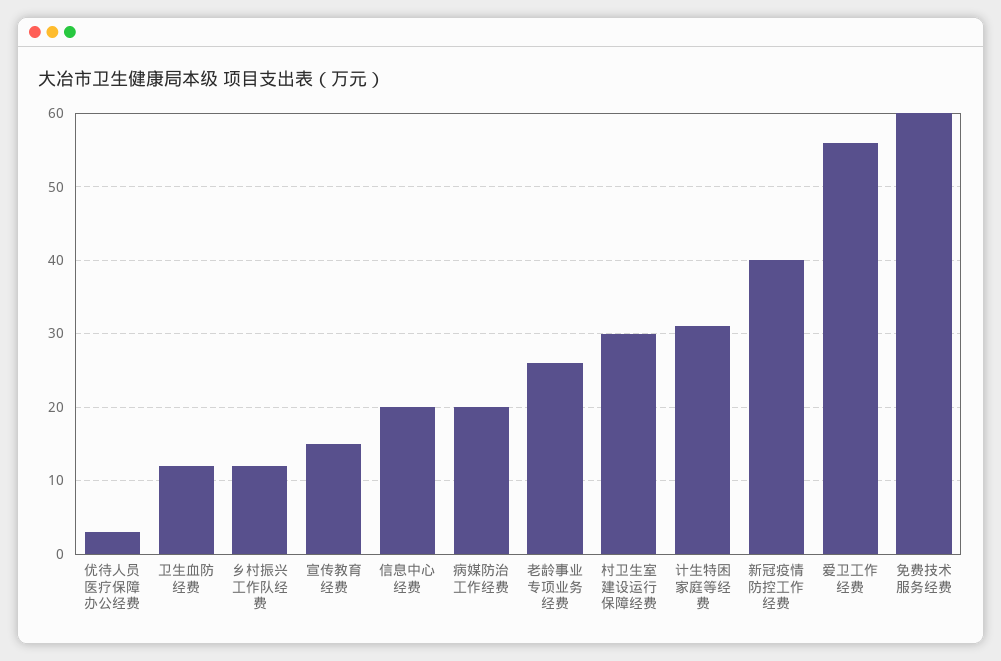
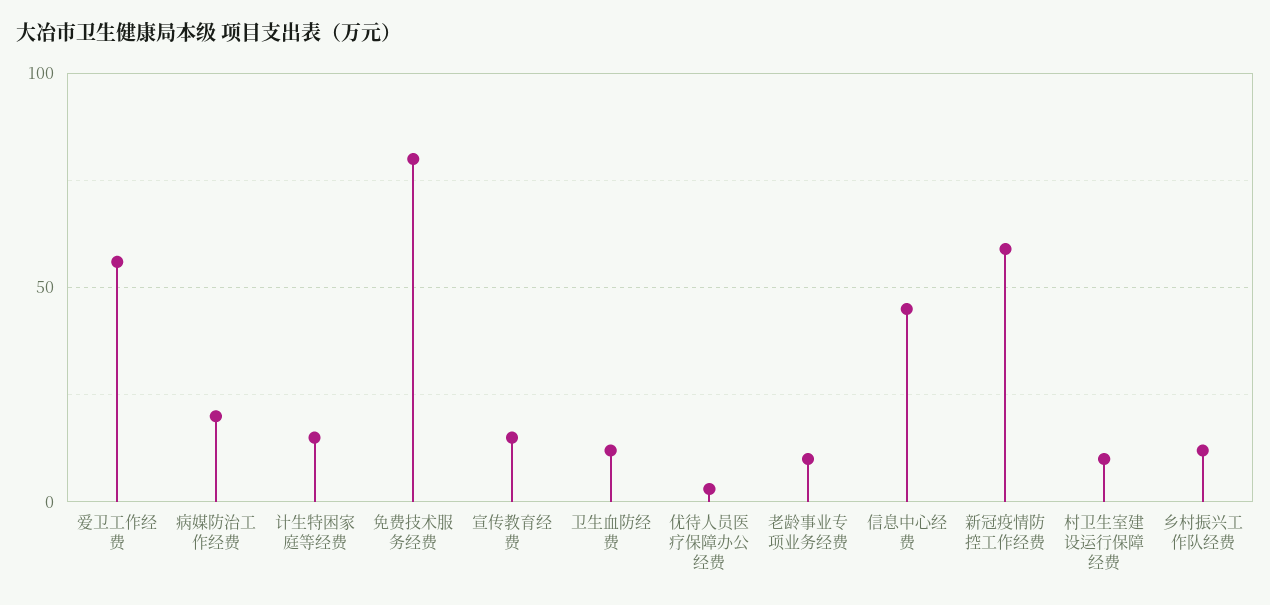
信息中心经费: 20 -> 45
老龄事业专项业务经费: 26 -> 10
村卫生室建设运行保障经费: 30 -> 10
计生特困家庭等经费: 31 -> 15
新冠疫情防控工作经费: 40 -> 60
免费技术服务经费: 60 -> 80

